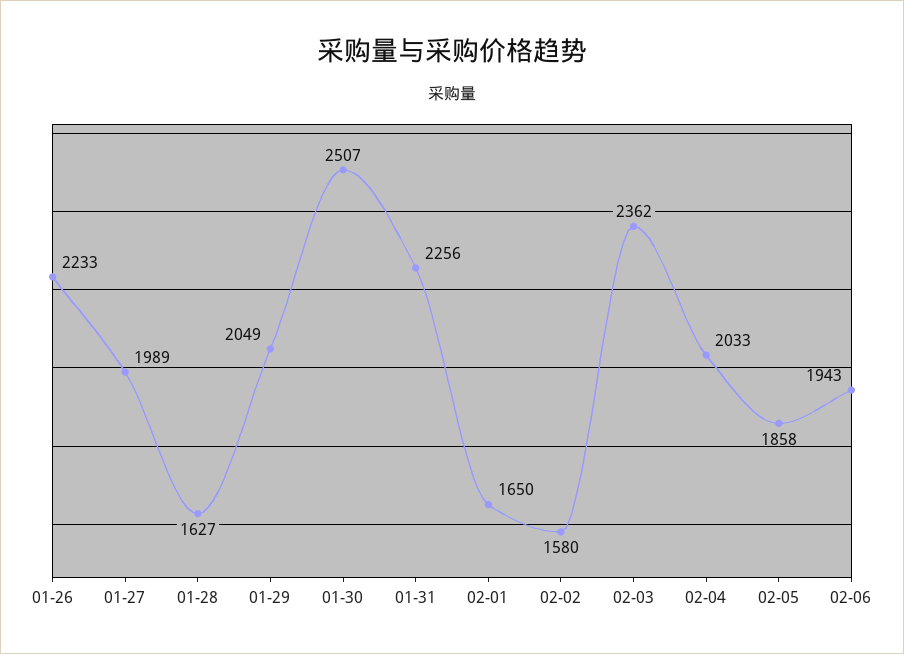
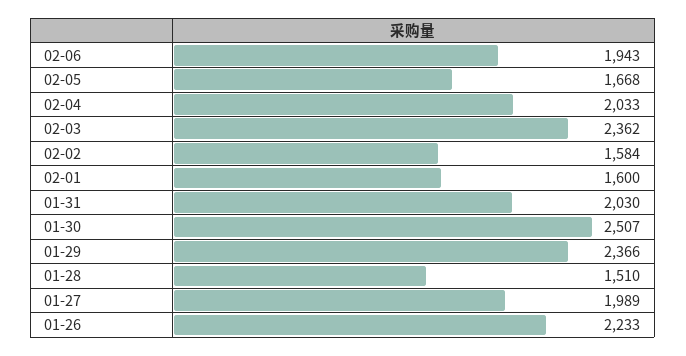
01-28: 1627 -> 1510
01-29: 2049 -> 2366
01-31: 2256 -> 2030
02-01: 1650 -> 1600
02-02: 1580 -> 1584
02-05: 1858 -> 1668

